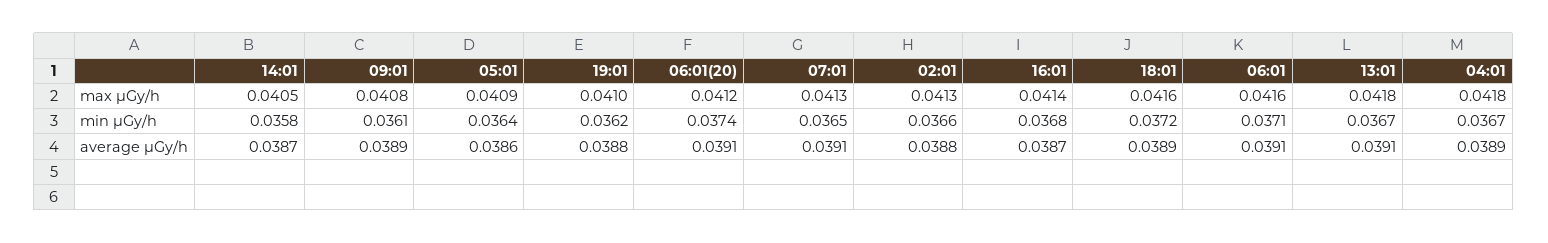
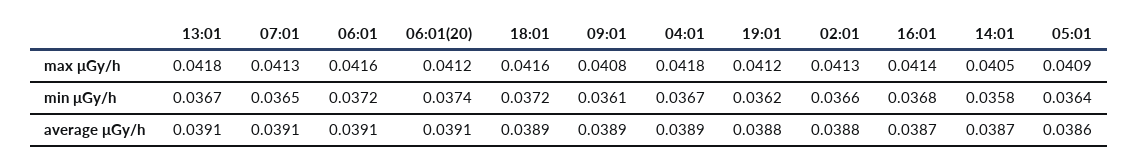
19:01, max μGy/h: 0.041 -> 0.0412
06:01, min μGy/h: 0.0371 -> 0.0372

